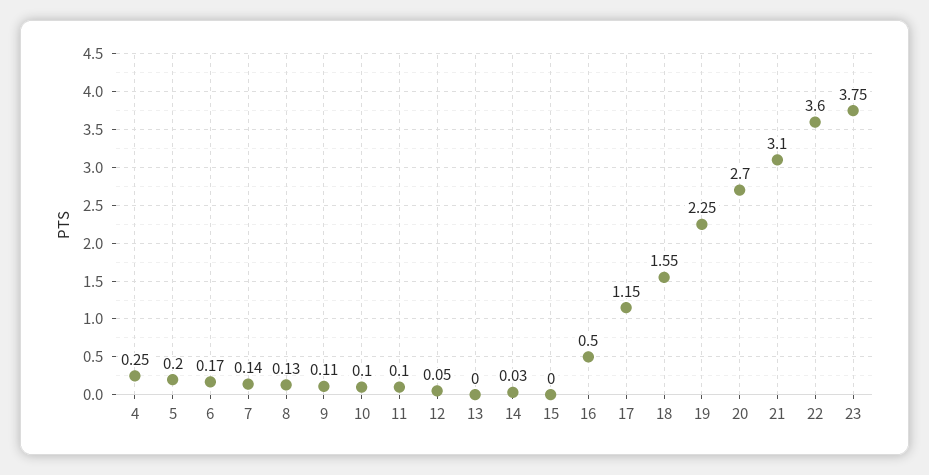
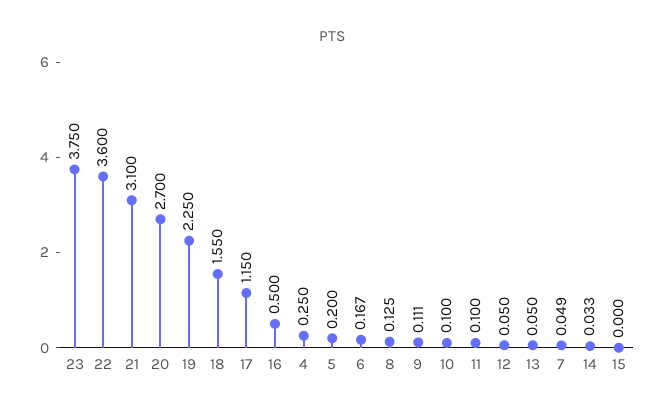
7: 0.14 -> 0.049
13: 0 -> 0.05

